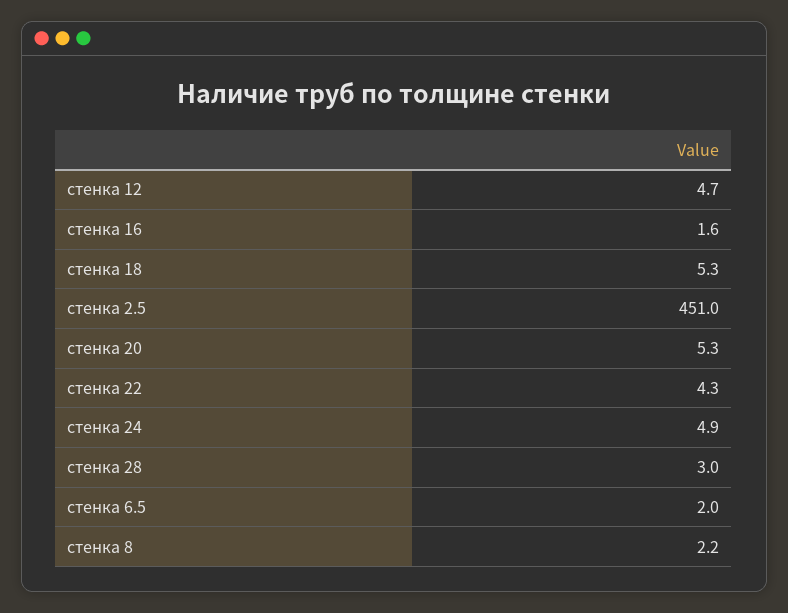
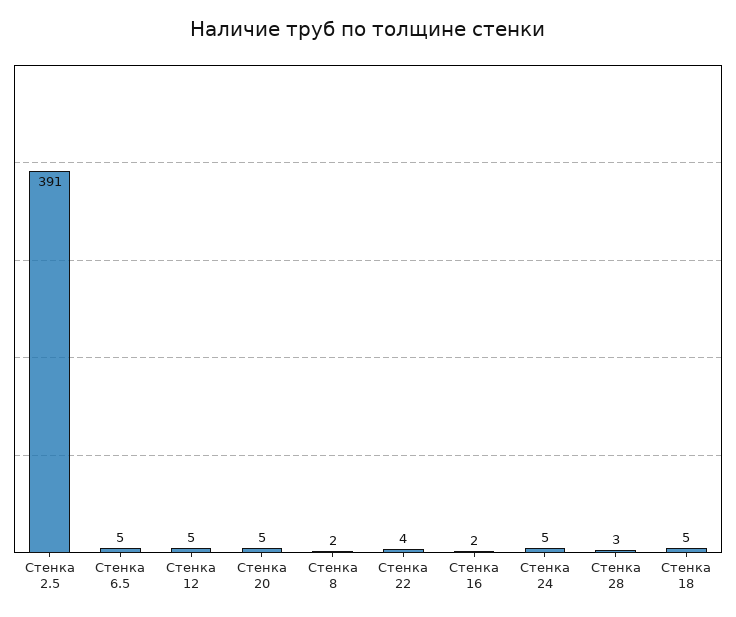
стенка 2.5: 451 -> 391
стенка 6.5: 2 -> 5

